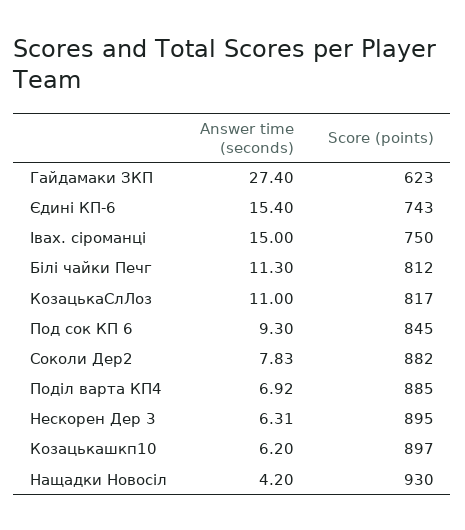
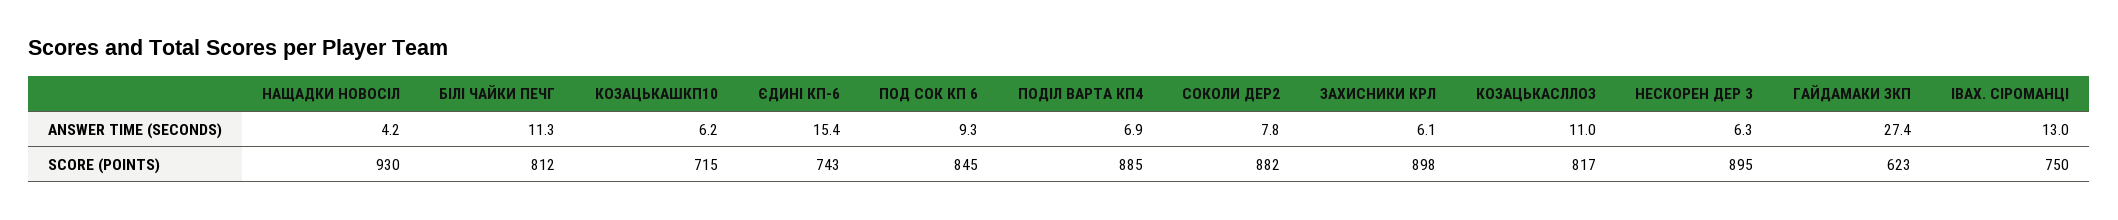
Answer time (seconds), Івах. сіроманці: 15 -> 13
Score (points), Козацькашкп10: 897 -> 715
Answer time (seconds), ЗАХИСНИКИ КРЛ: none -> 6.1
Score (points), ЗАХИСНИКИ КРЛ: none -> 898

